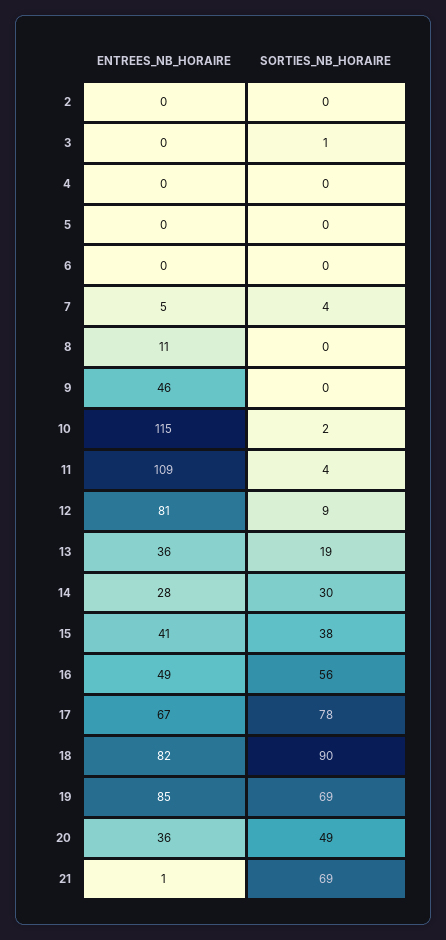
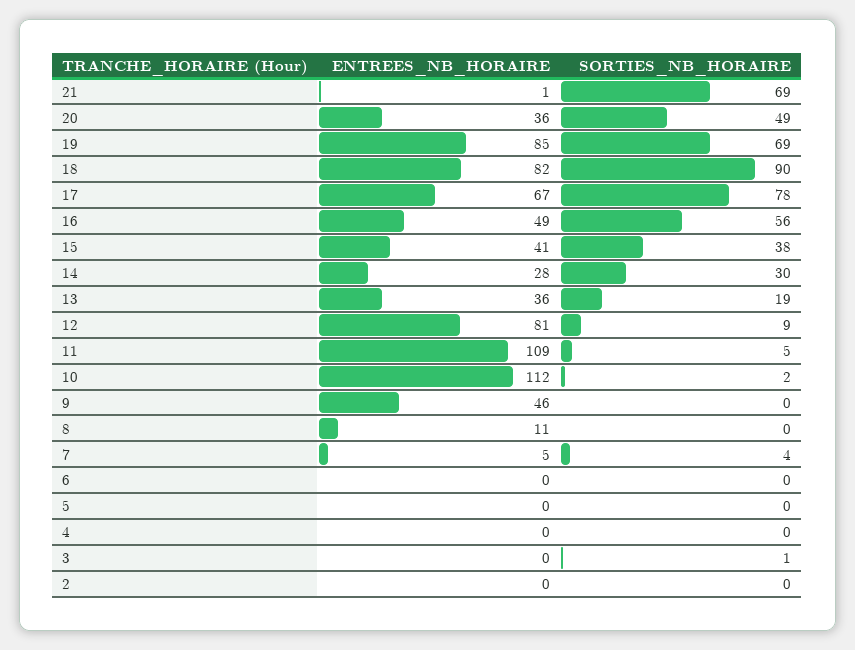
ENTREES_NB_HORAIRE, 10: 115 -> 112
SORTIES_NB_HORAIRE, 11: 4 -> 5

